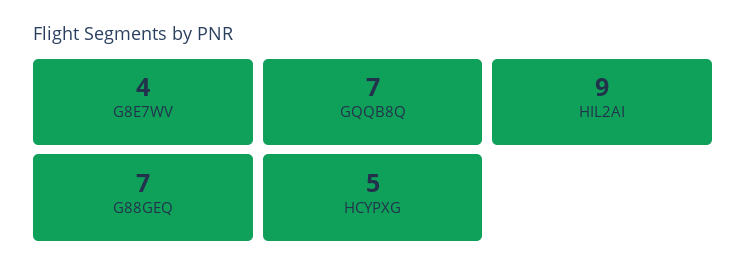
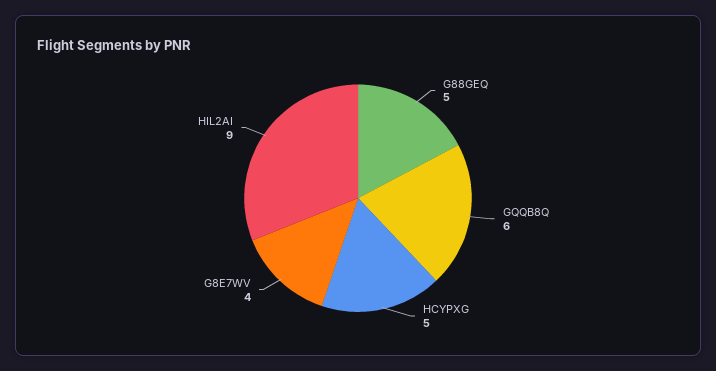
GQQB8Q: 7 -> 6
G88GEQ: 7 -> 5

